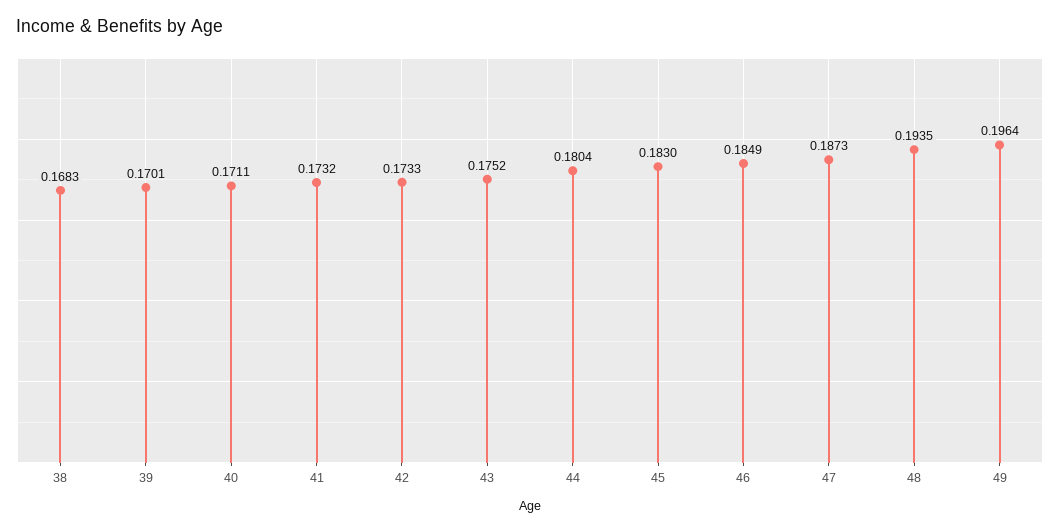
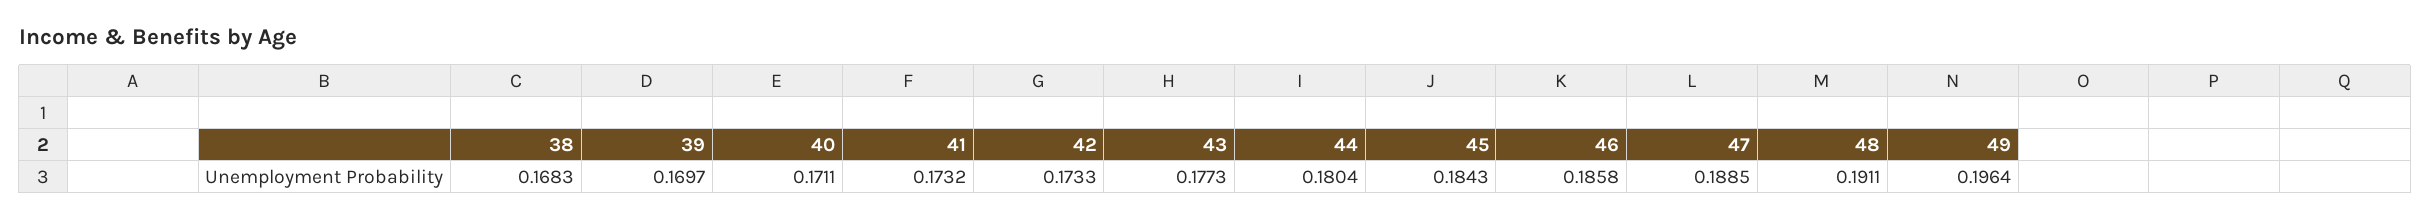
39: 0.1701 -> 0.1697
43: 0.1752 -> 0.1773
45: 0.183 -> 0.1843
46: 0.1849 -> 0.1858
47: 0.1873 -> 0.1885
48: 0.1935 -> 0.1911

